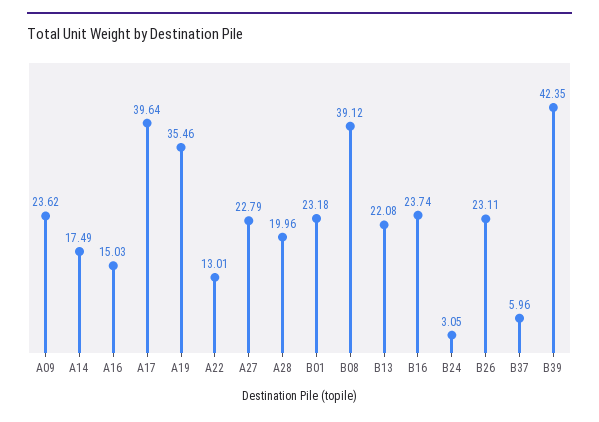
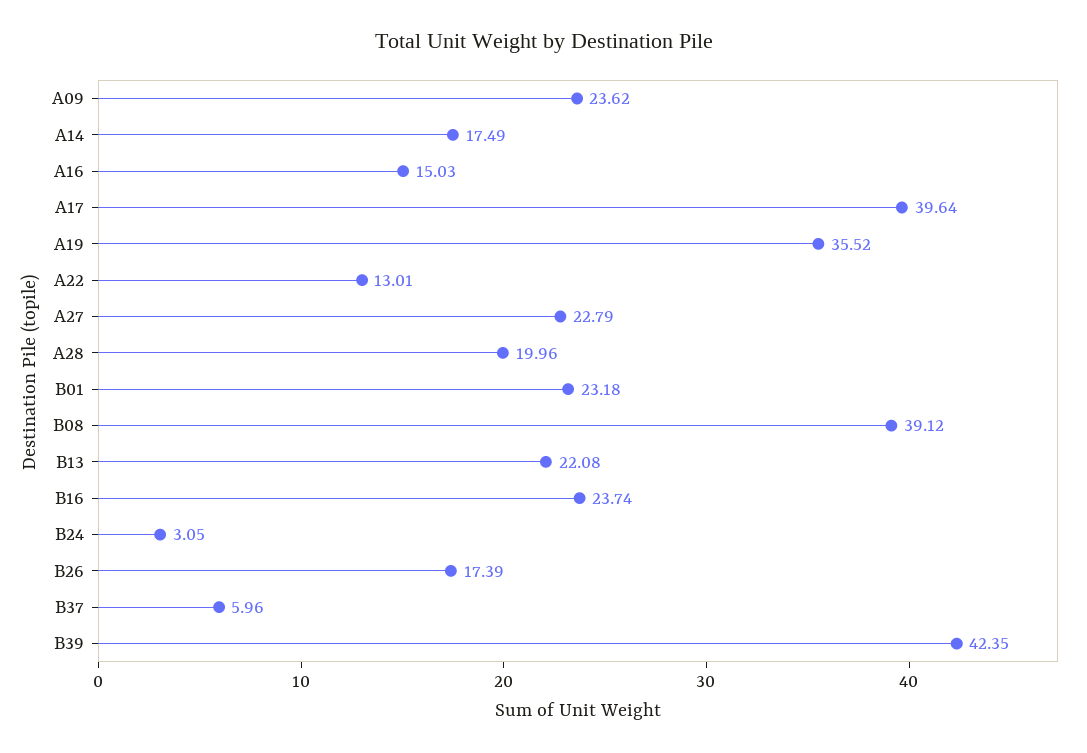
A19: 35.46 -> 35.52
B26: 23.11 -> 17.39

